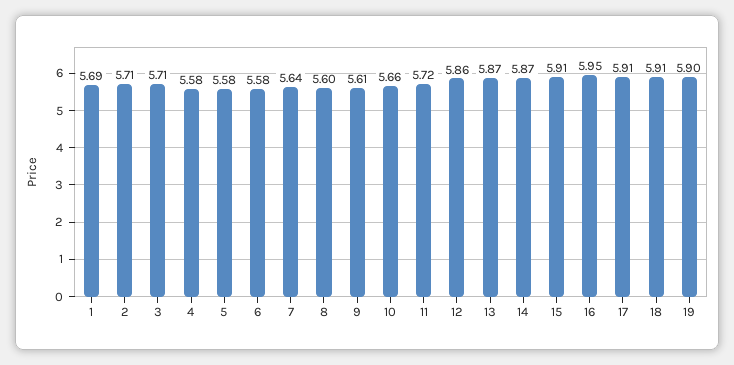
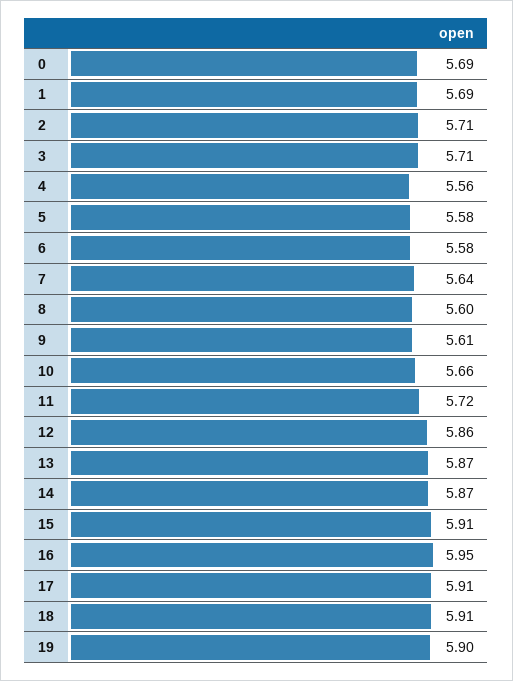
4: 5.58 -> 5.56
0: none -> 5.69

